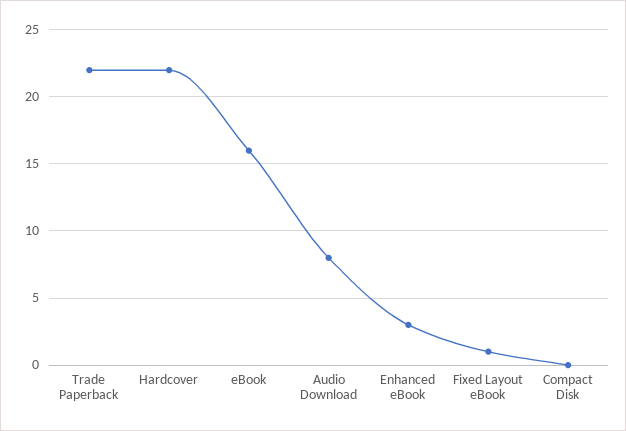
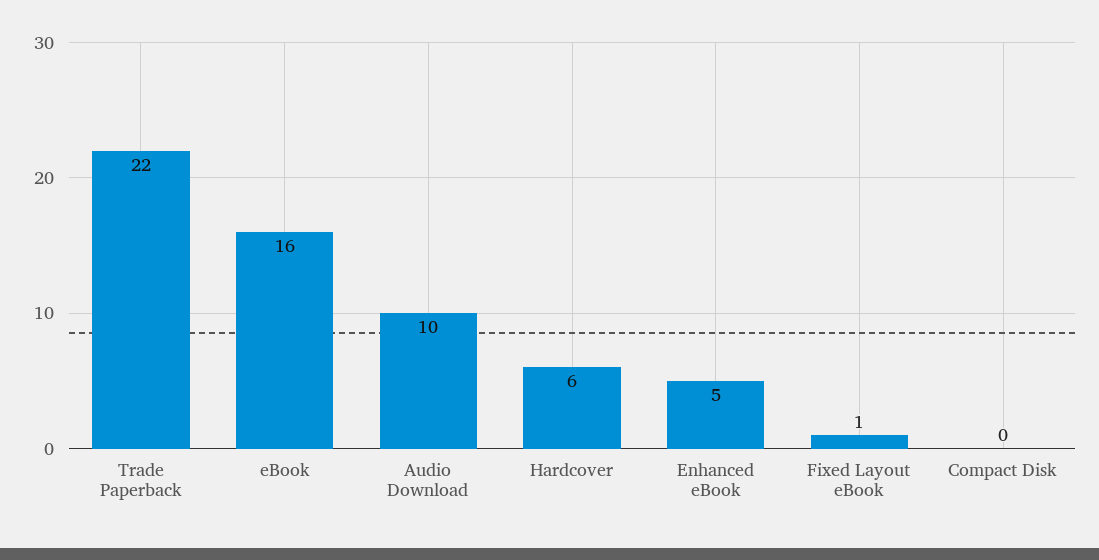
Hardcover: 22 -> 6
Audio Download: 8 -> 10
Enhanced eBook: 3 -> 5

